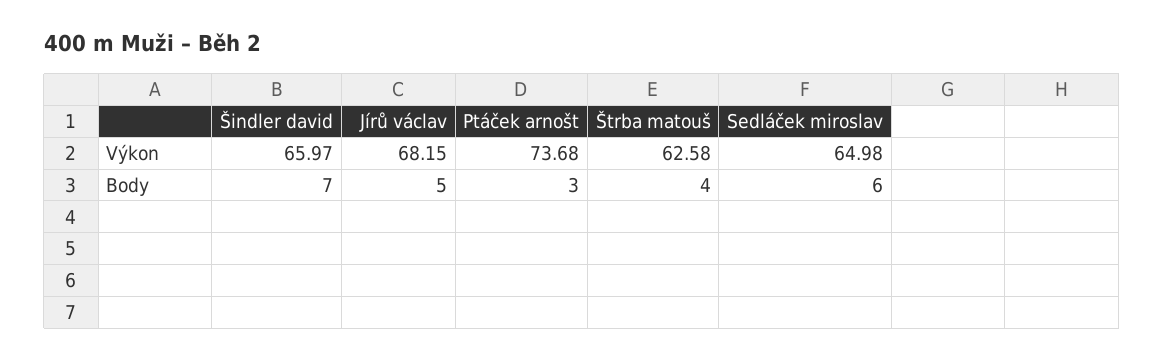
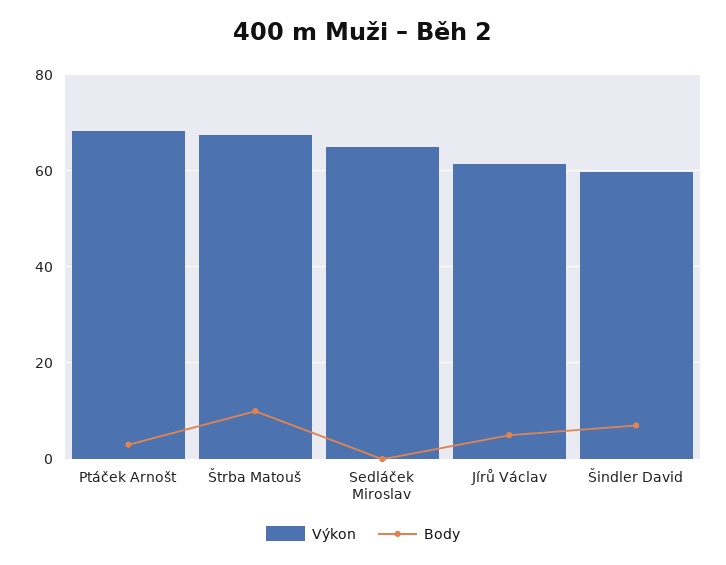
Výkon, Šindler david: 65.97 -> 60
Výkon, Jírů václav: 68.15 -> 62
Výkon, Ptáček arnošt: 73.68 -> 68
Výkon, Štrba matouš: 62.58 -> 68
Body, Štrba matouš: 4 -> 10
Body, Sedláček miroslav: 6 -> 0

